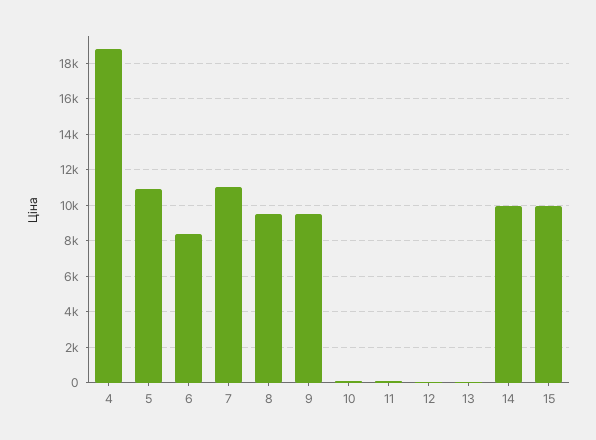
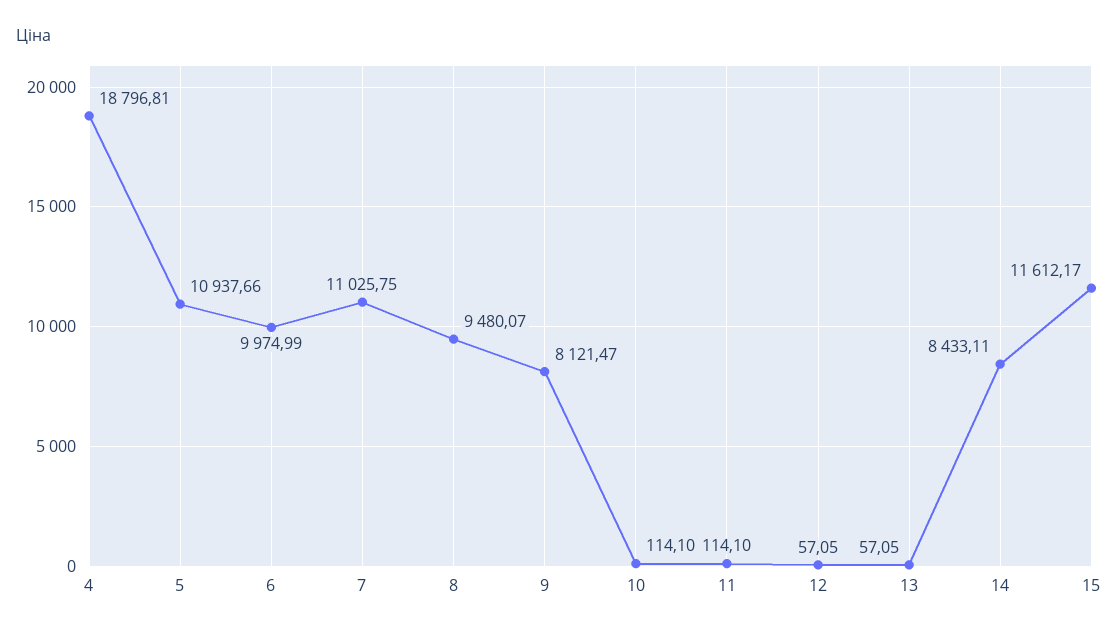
6: 8500 -> 9974.99
9: 9500 -> 8121.47
14: 10000 -> 8433.11
15: 10000 -> 11612.17

